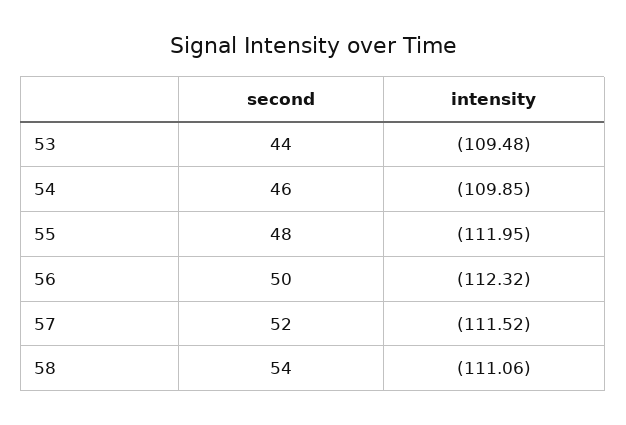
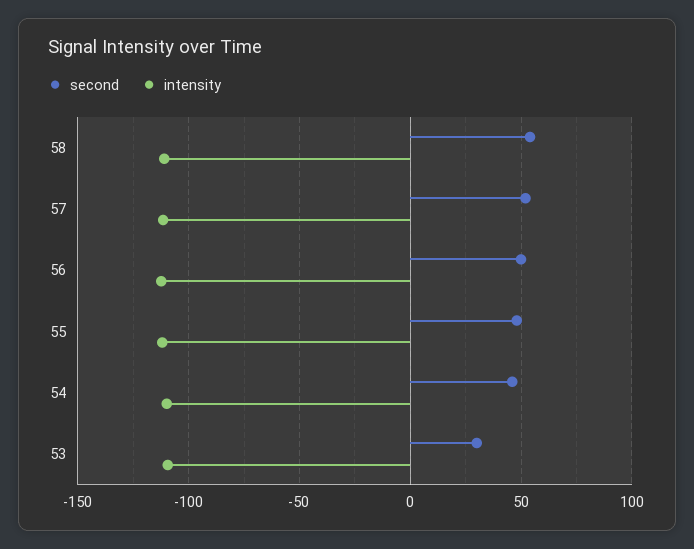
second, 53: 44 -> 30

